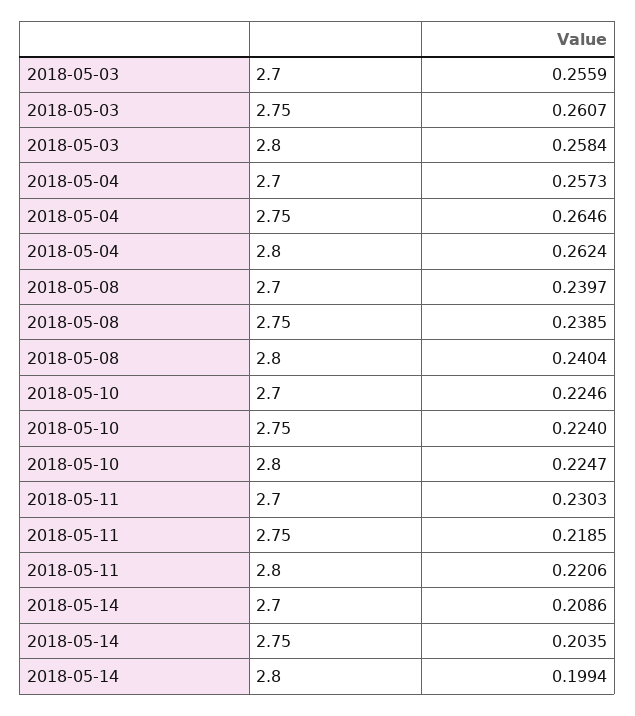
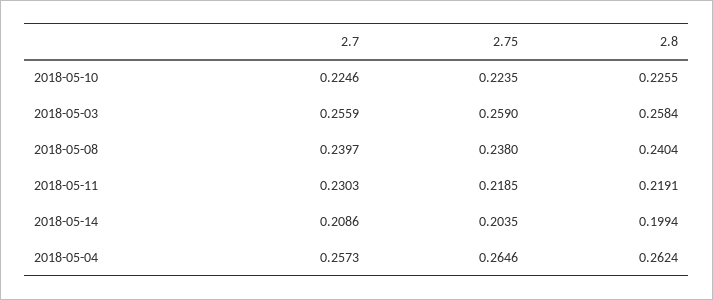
2018-05-03, 2.75: 0.2607 -> 0.259
2018-05-08, 2.75: 0.2385 -> 0.238
2018-05-10, 2.75: 0.224 -> 0.2235
2018-05-10, 2.8: 0.2247 -> 0.2255
2018-05-11, 2.8: 0.2206 -> 0.2191

